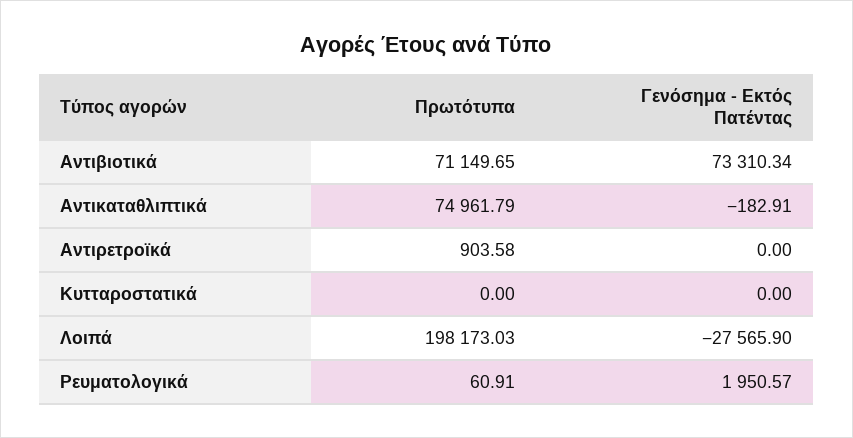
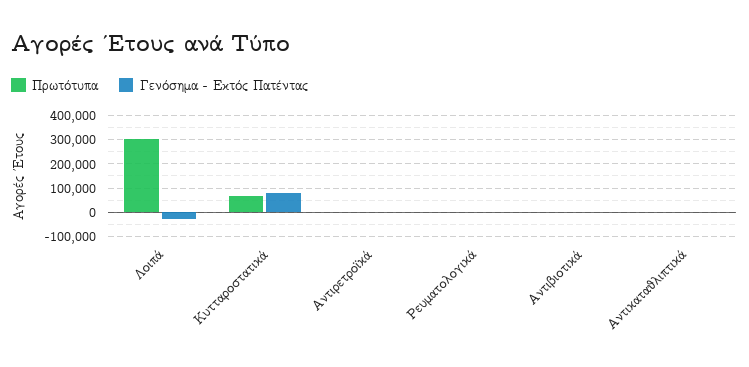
Πρωτότυπα, Αντιβιοτικά: 71149.65 -> 0
Γενόσημα - Εκτός Πατέντας, Αντιβιοτικά: 73310.34 -> 0
Πρωτότυπα, Αντικαταθλιπτικά: 74961.79 -> 0
Πρωτότυπα, Κυτταροστατικά: 0 -> 75000
Γενόσημα - Εκτός Πατέντας, Κυτταροστατικά: 0 -> 75000
Πρωτότυπα, Λοιπά: 198173.03 -> 300000

